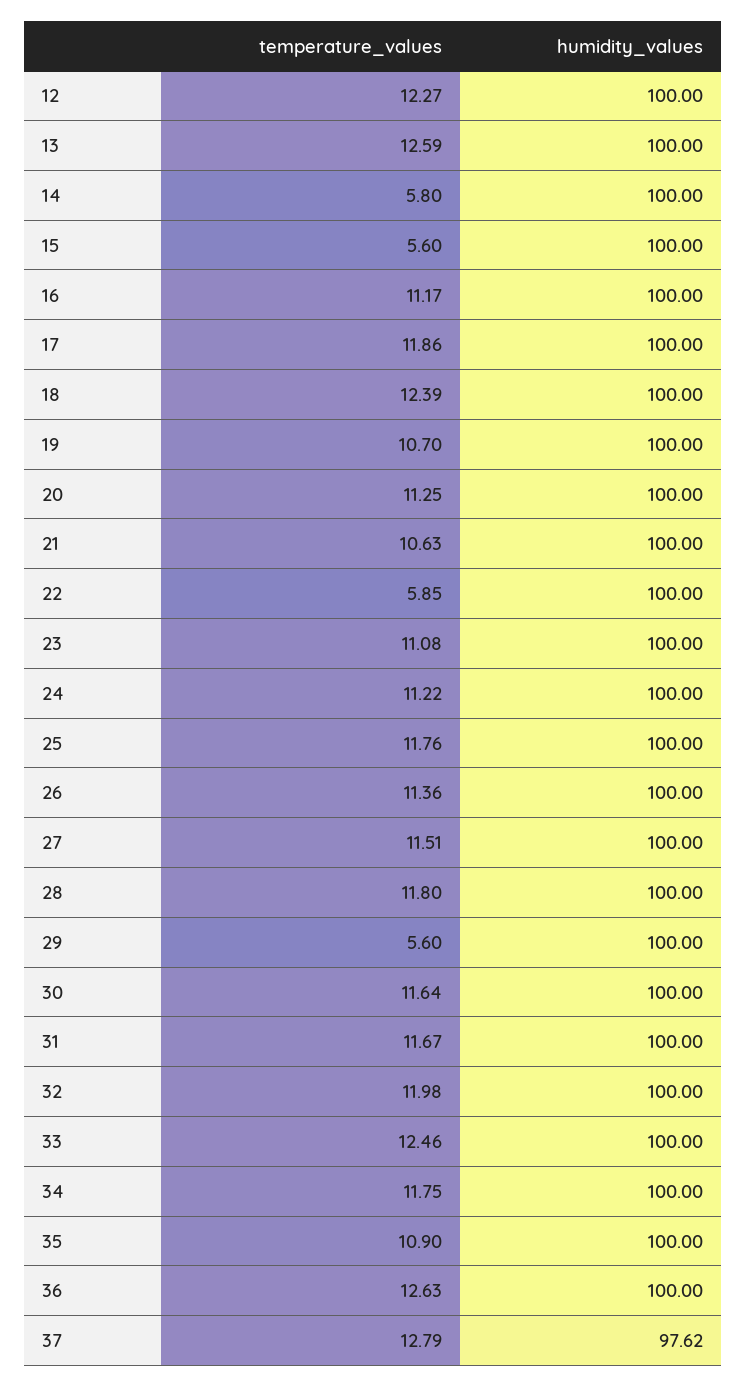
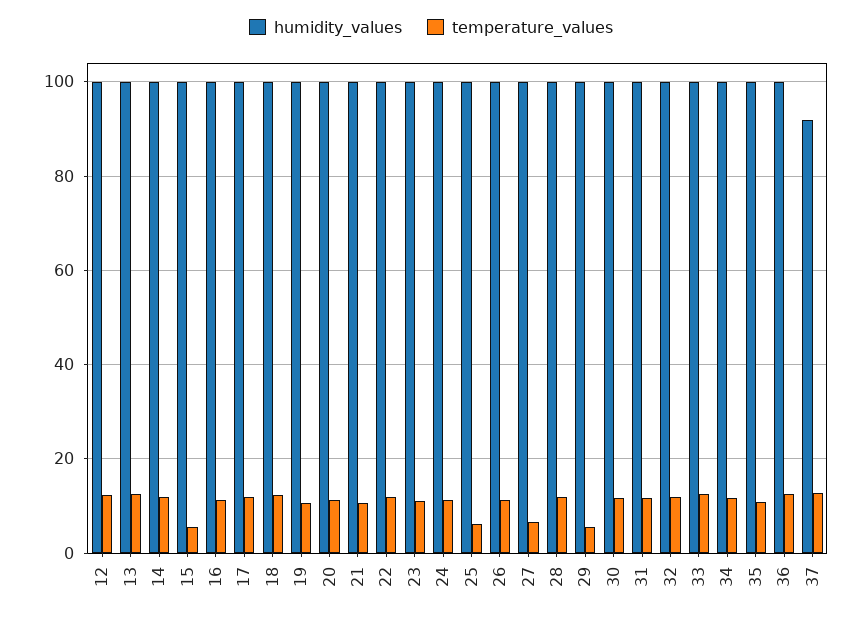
temperature_values, 14: 5.8 -> 12
temperature_values, 22: 5.85 -> 12
temperature_values, 25: 11.76 -> 6
temperature_values, 27: 11.51 -> 6
humidity_values, 37: 97.62 -> 92

